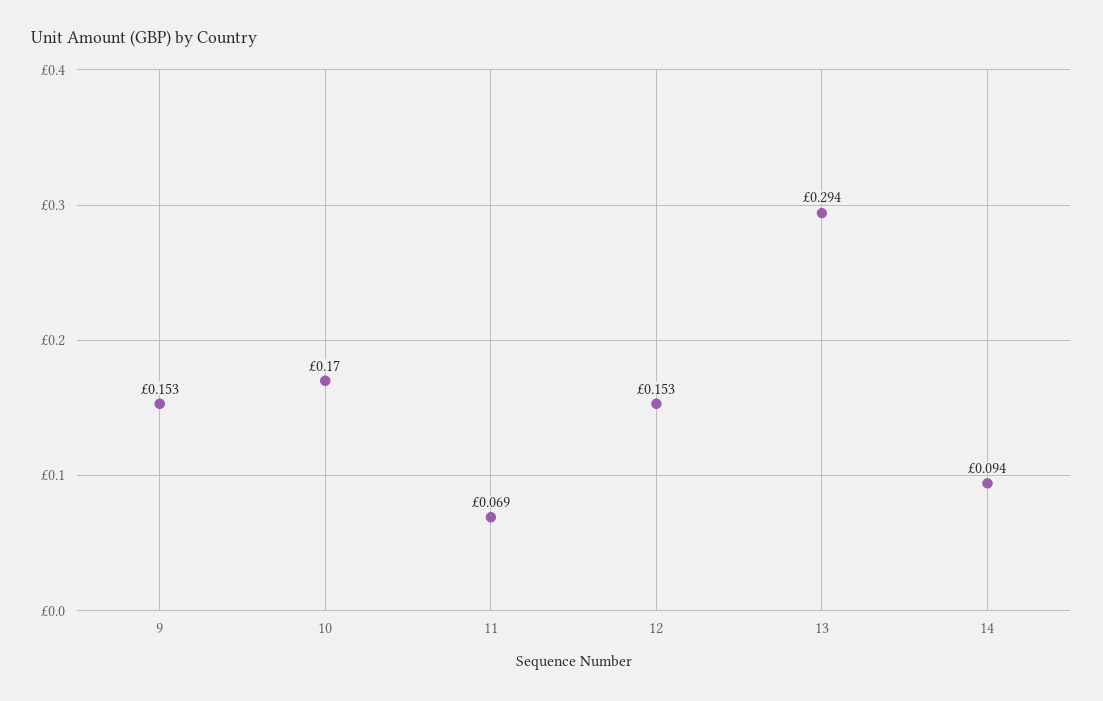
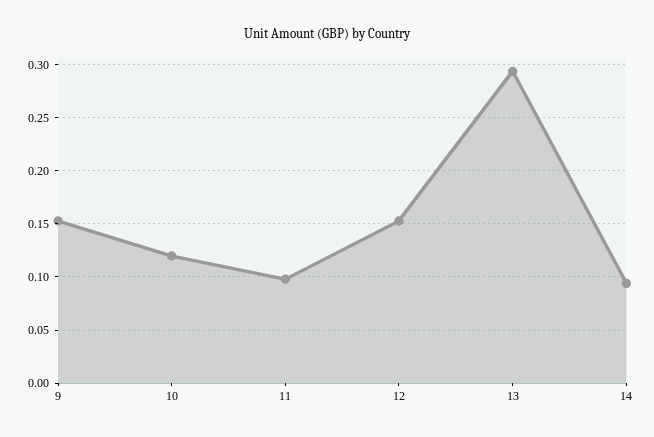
10: 0.17 -> 0.12
11: 0.069 -> 0.1

